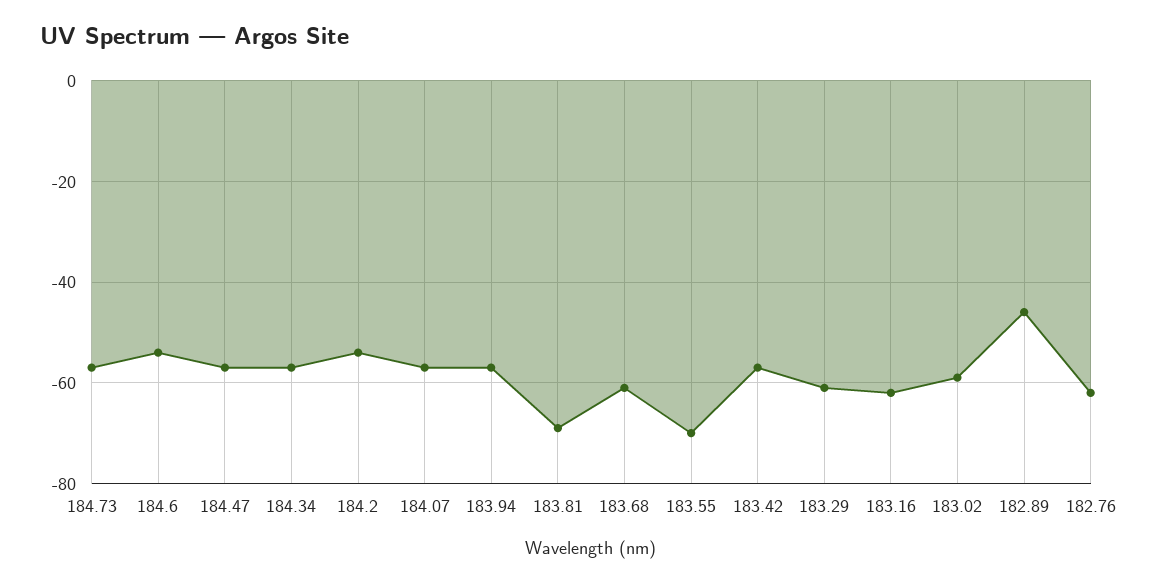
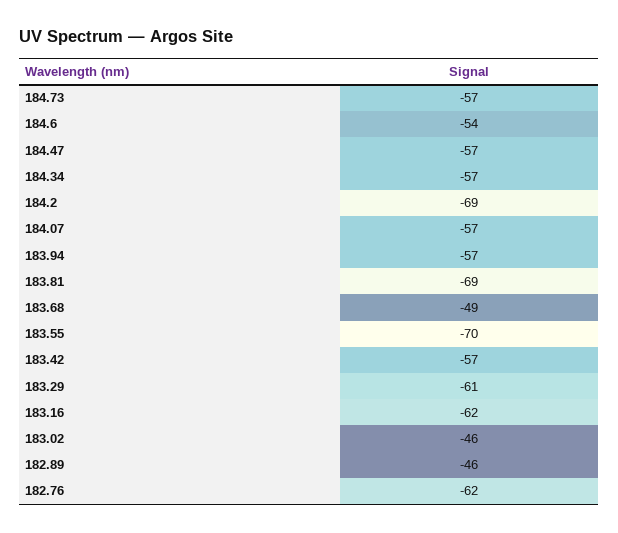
184.2: -55 -> -69
183.68: -60 -> -49
183.02: -60 -> -46

